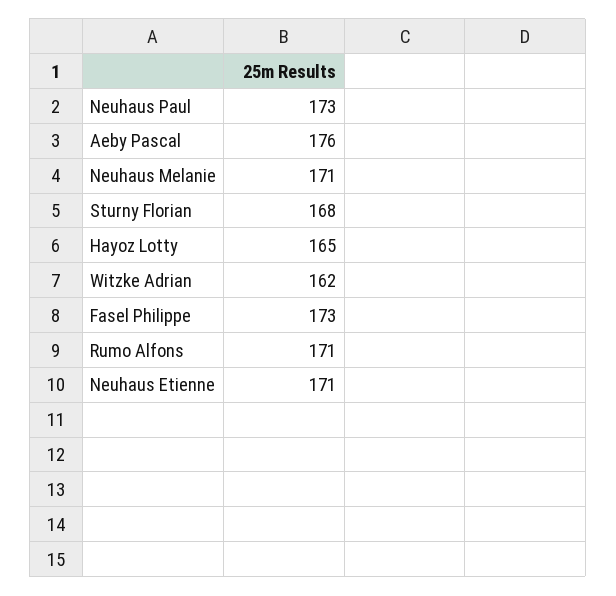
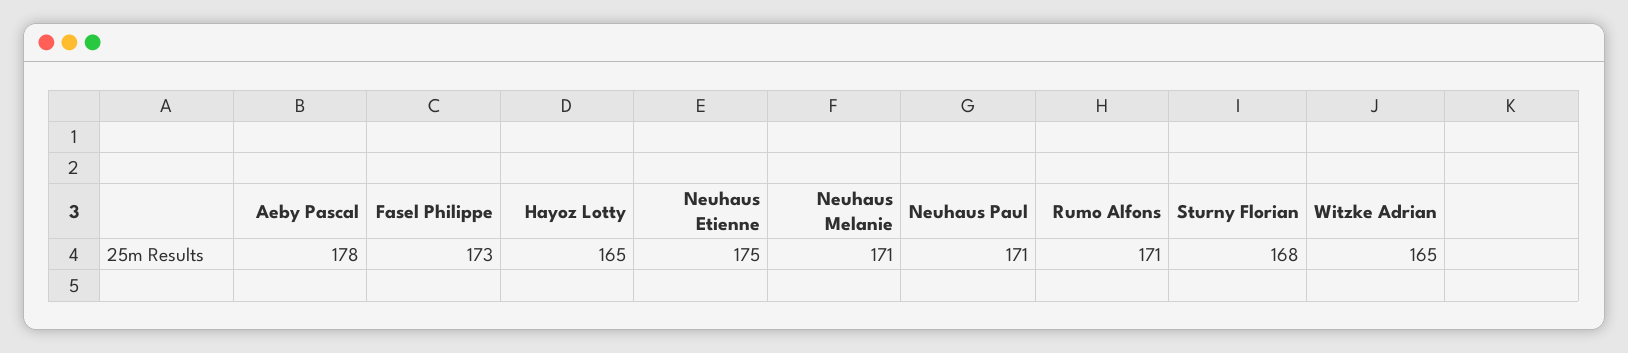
Neuhaus Paul: 173 -> 171
Aeby Pascal: 176 -> 178
Witzke Adrian: 162 -> 165
Neuhaus Etienne: 171 -> 175

